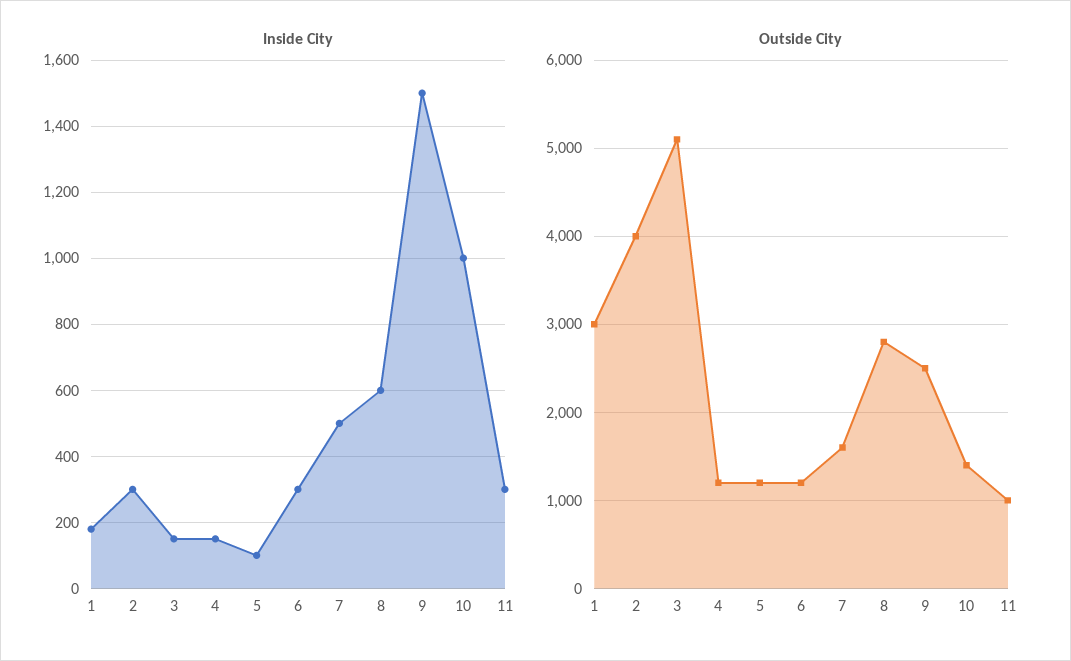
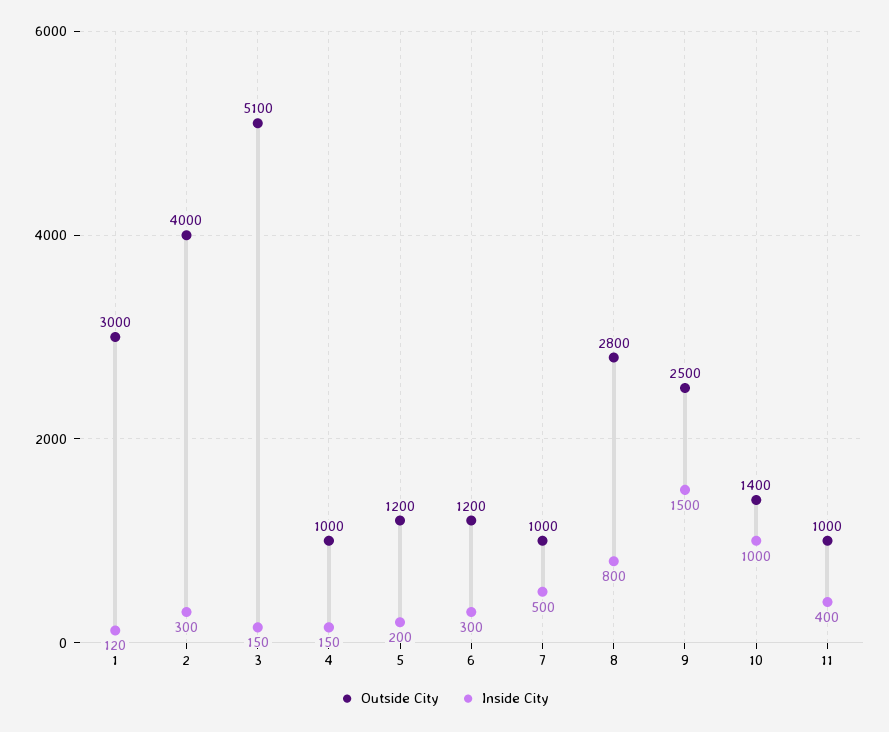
Inside City, 1: 180 -> 120
Inside City, 5: 100 -> 200
Inside City, 8: 600 -> 800
Inside City, 11: 300 -> 400
Outside City, 4: 1200 -> 1000
Outside City, 7: 1600 -> 1000

